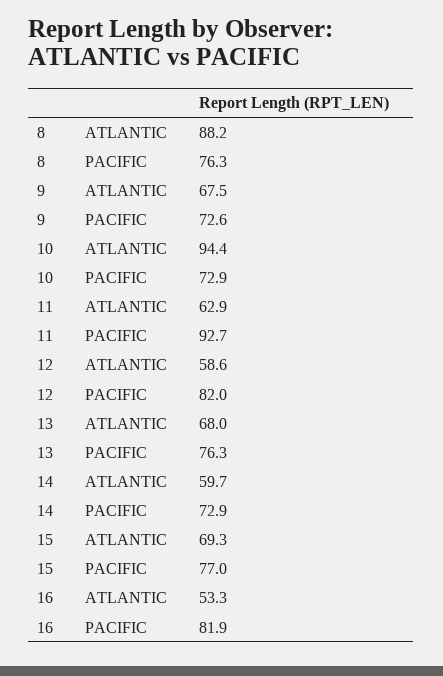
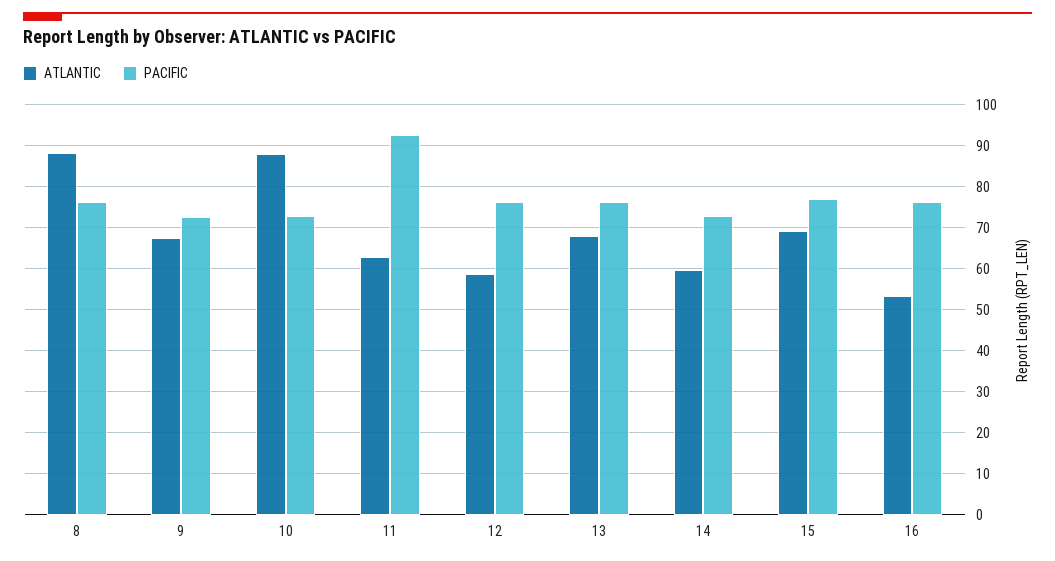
ATLANTIC, 10: 94.4 -> 88
PACIFIC, 12: 82 -> 76
PACIFIC, 16: 81.9 -> 76

